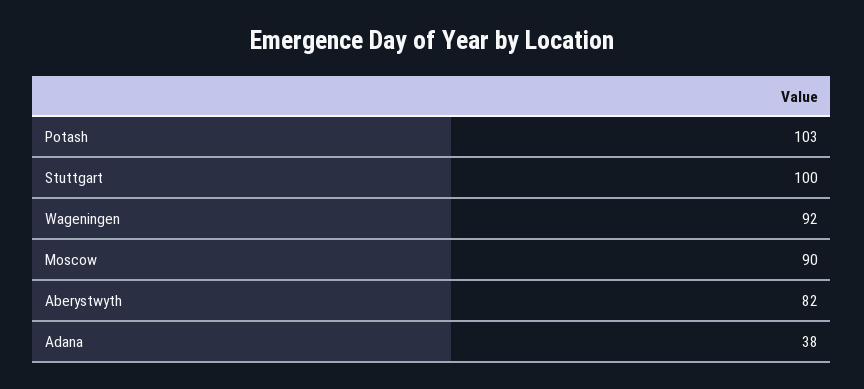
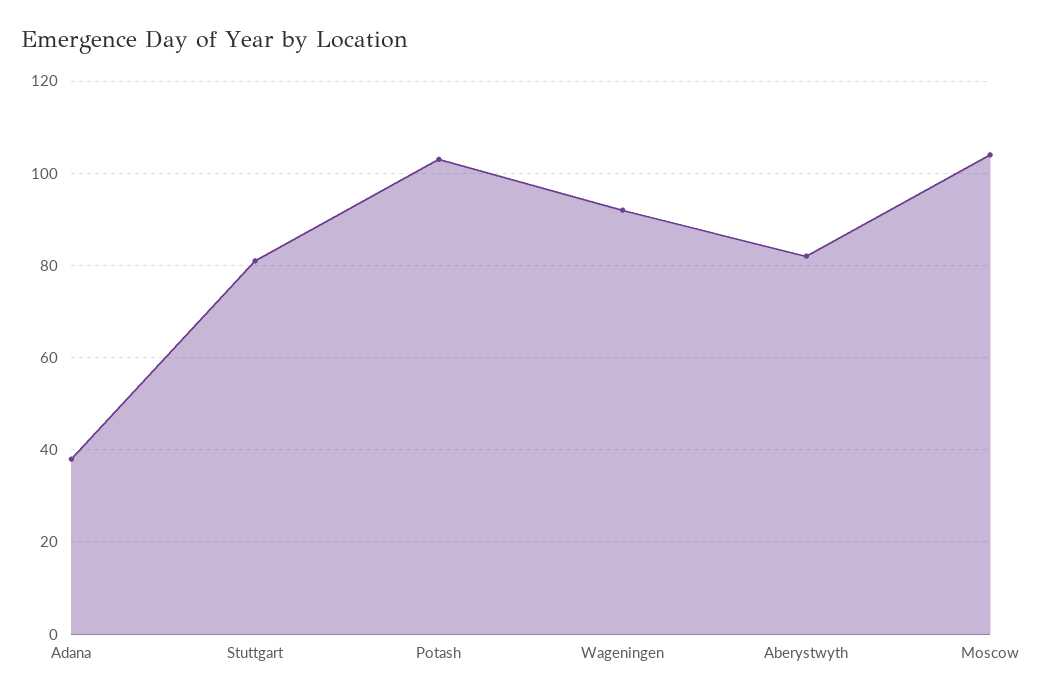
Stuttgart: 100 -> 80
Moscow: 90 -> 105

